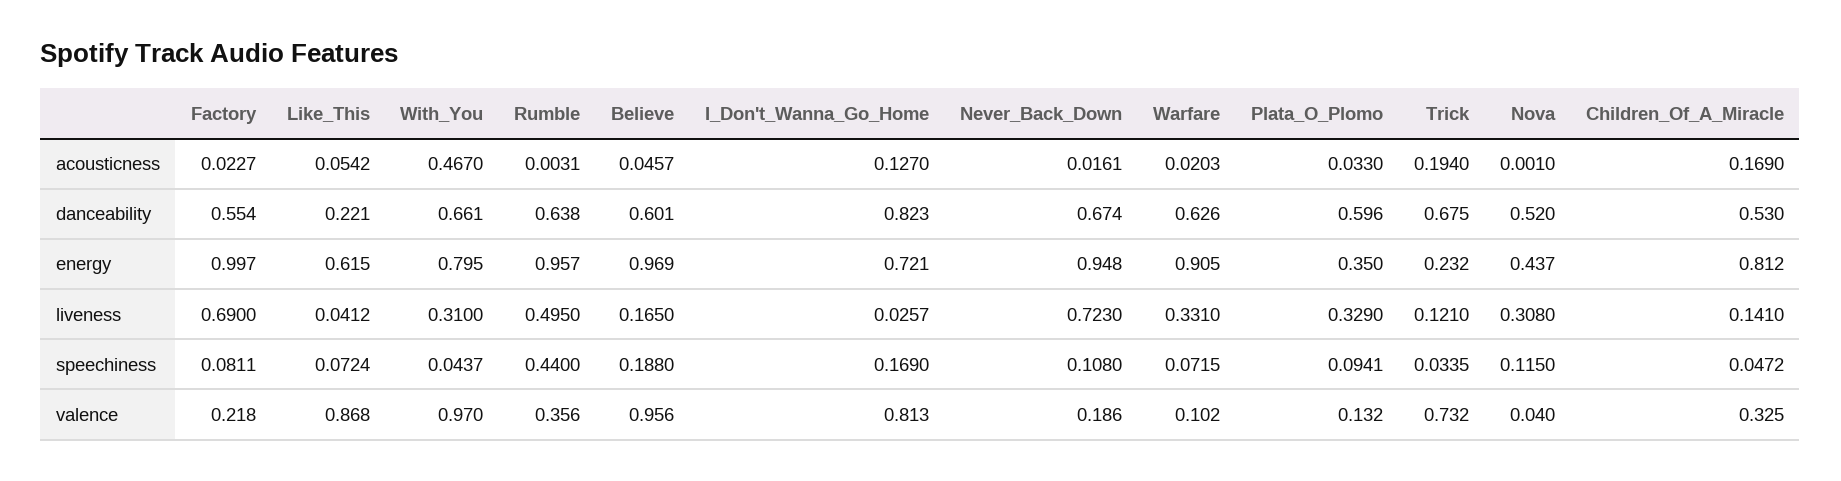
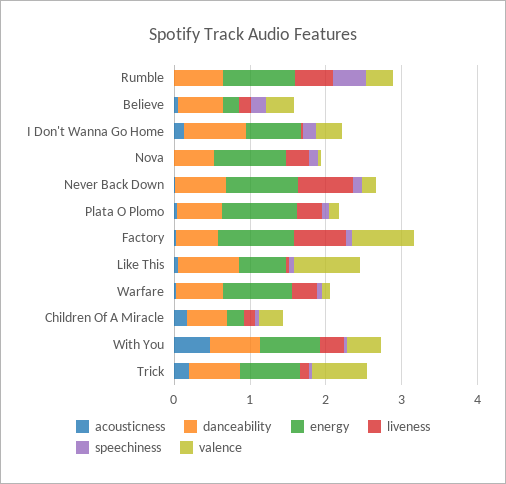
danceability, Like_This: 0.221 -> 0.8
energy, Believe: 0.969 -> 0.2
energy, Plata_O_Plomo: 0.35 -> 1
energy, Trick: 0.232 -> 0.8
energy, Nova: 0.437 -> 1
energy, Children_Of_A_Miracle: 0.812 -> 0.2
valence, Factory: 0.218 -> 0.8
valence, With_You: 0.97 -> 0.4
valence, Believe: 0.956 -> 0.4
valence, I_Don't_Wanna_Go_Home: 0.813 -> 0.4

